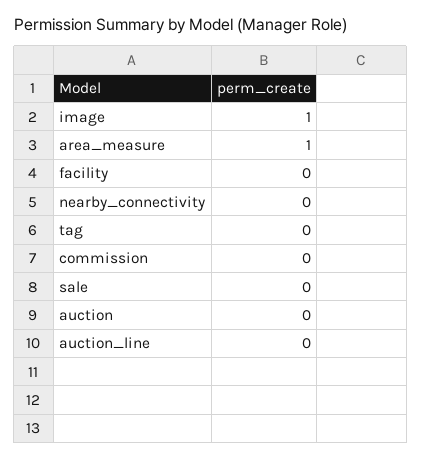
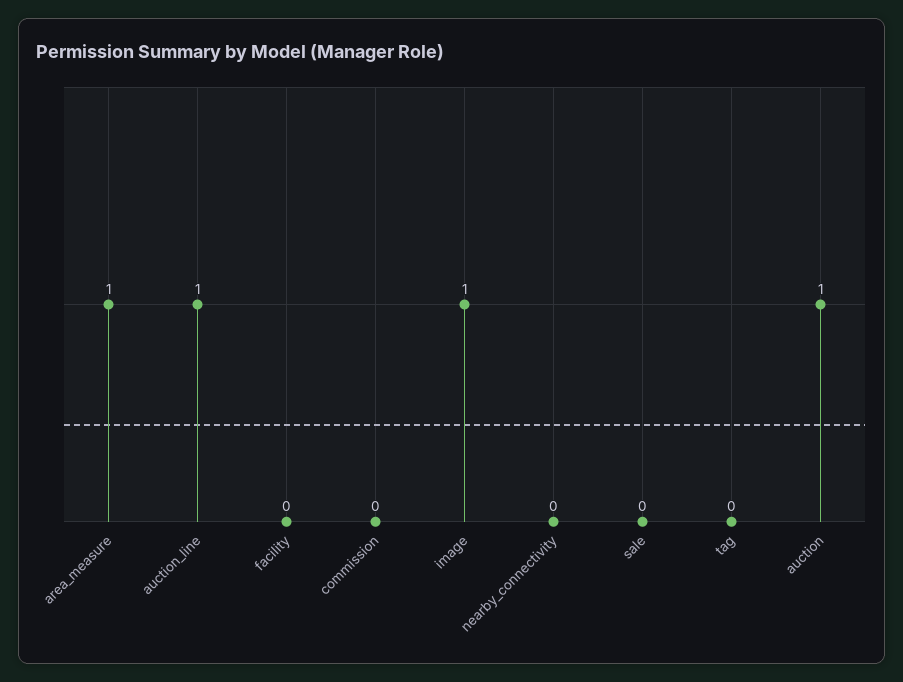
auction: 0 -> 1
auction_line: 0 -> 1

